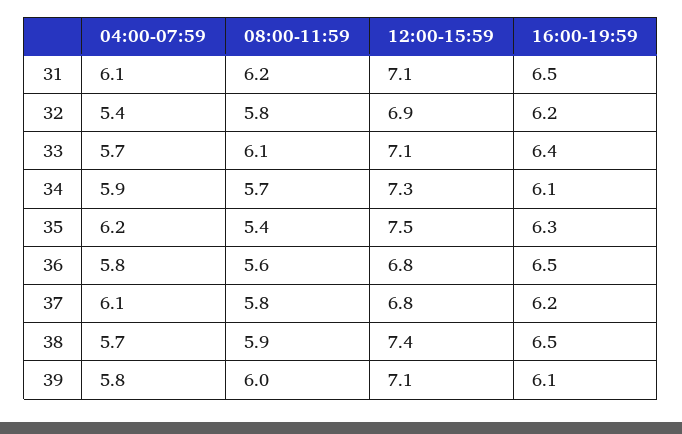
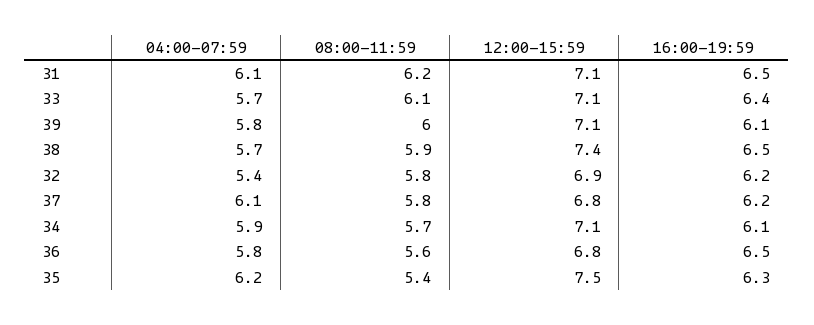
12:00-15:59, 34: 7.3 -> 7.1

